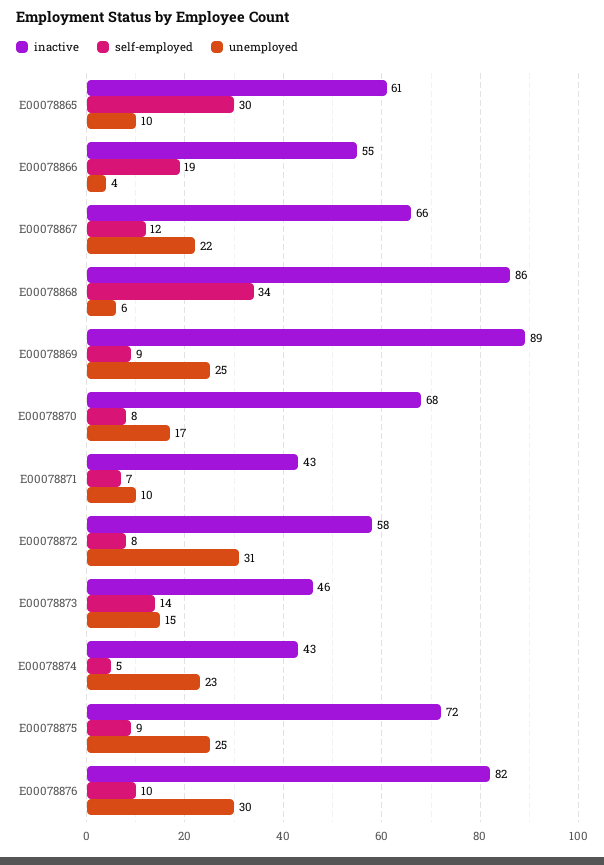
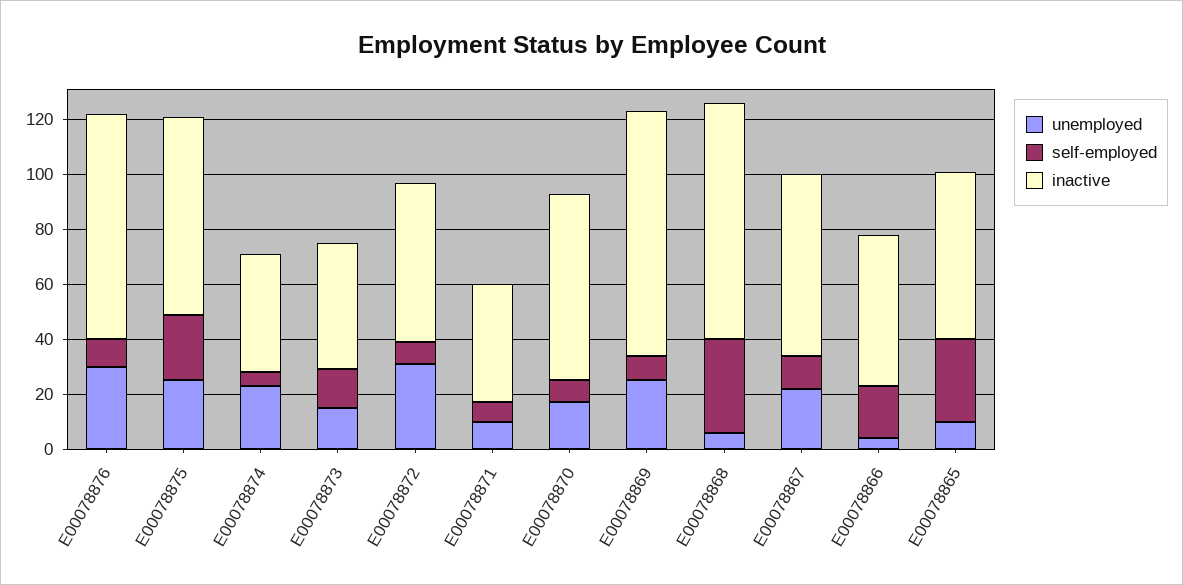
self-employed, E00078875: 9 -> 25

